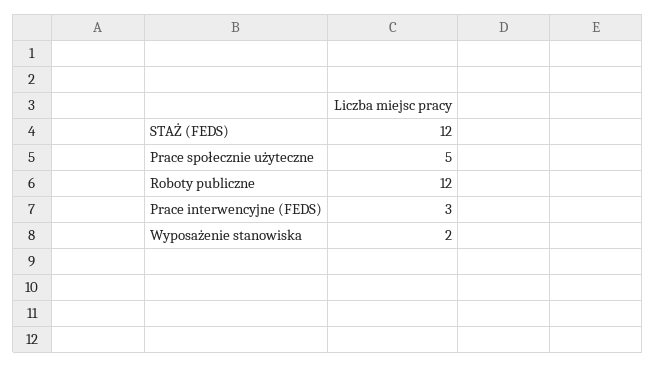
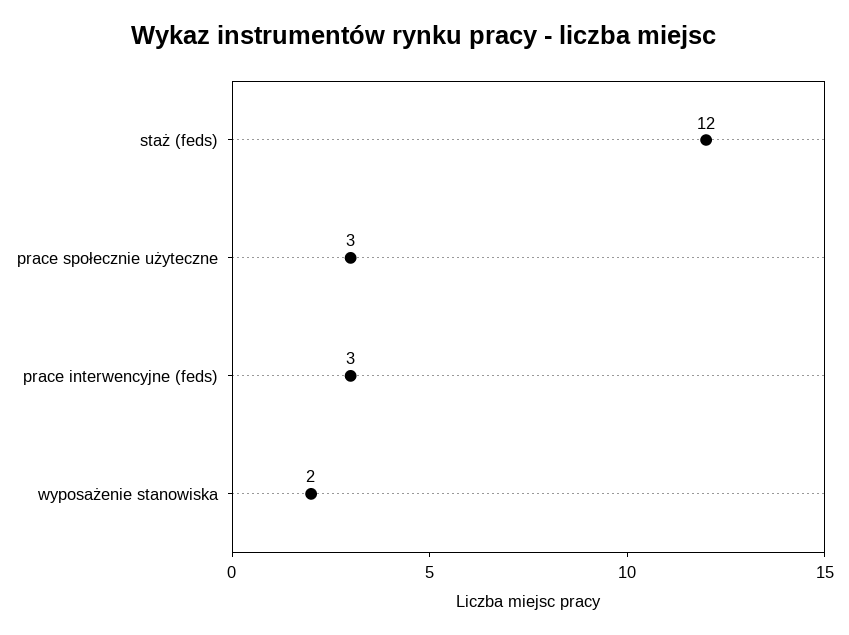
Prace społecznie użyteczne: 5 -> 3
Roboty publiczne: 12 -> none

